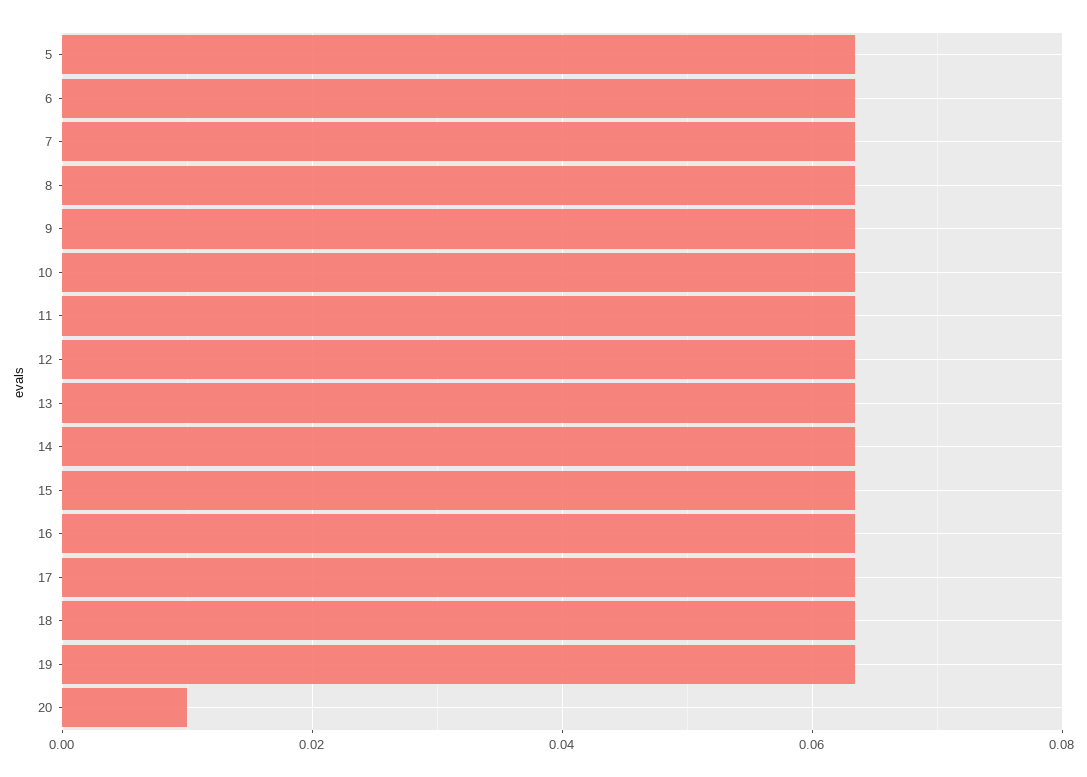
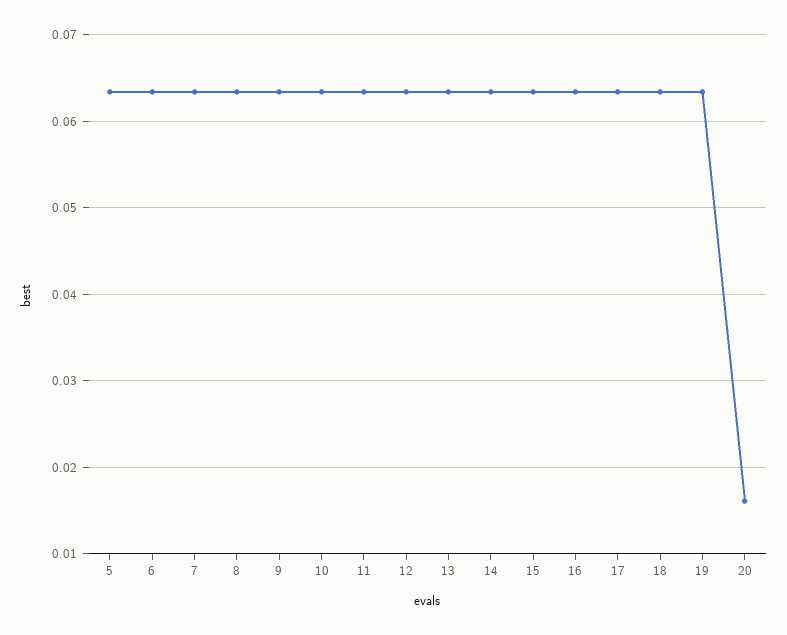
20: 0.01 -> 0.016

